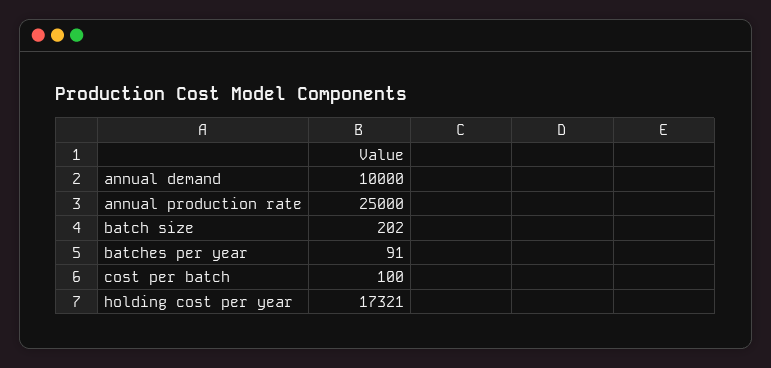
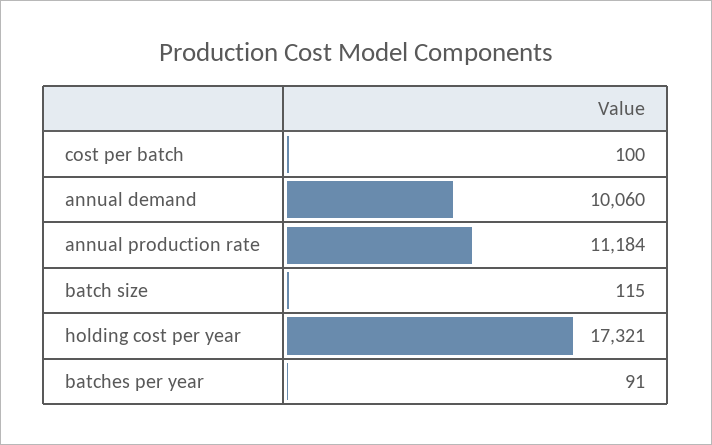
annual demand: 10000 -> 10060
annual production rate: 25000 -> 11184
batch size: 202 -> 115

